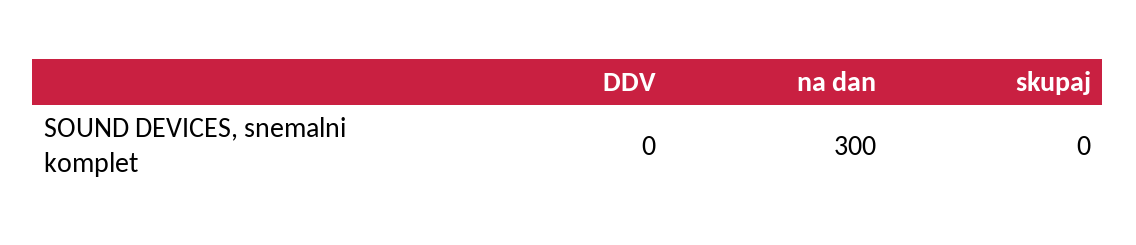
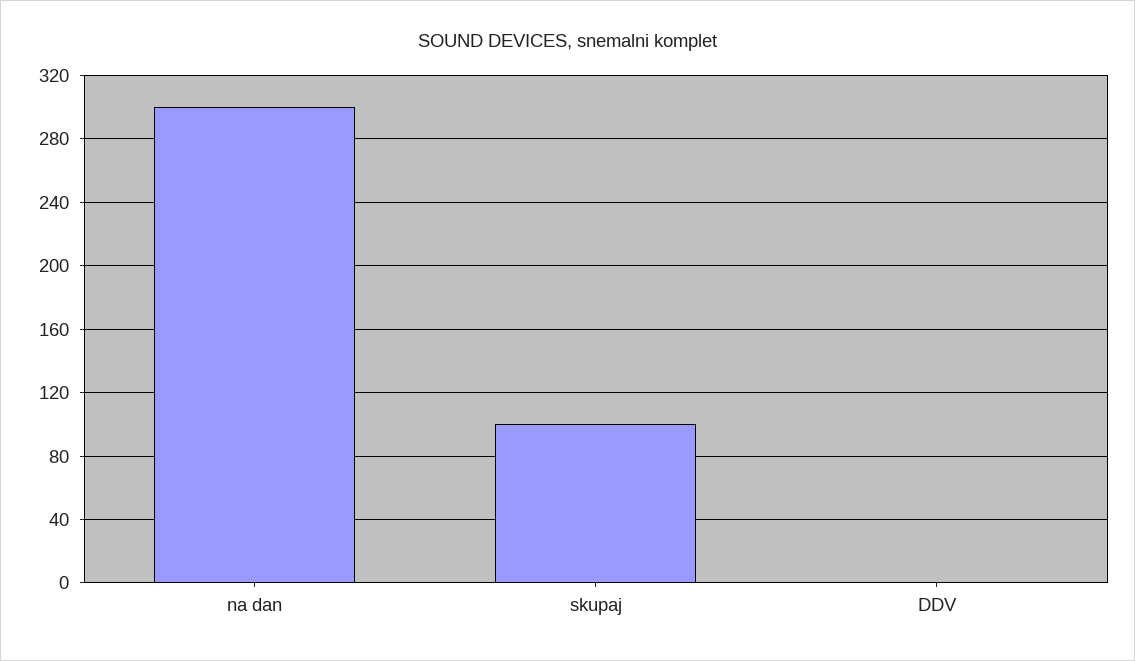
skupaj: 0 -> 100

